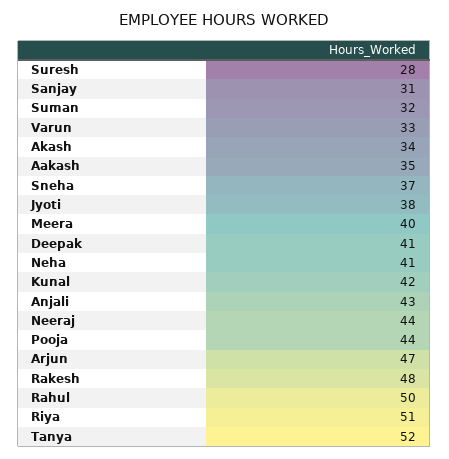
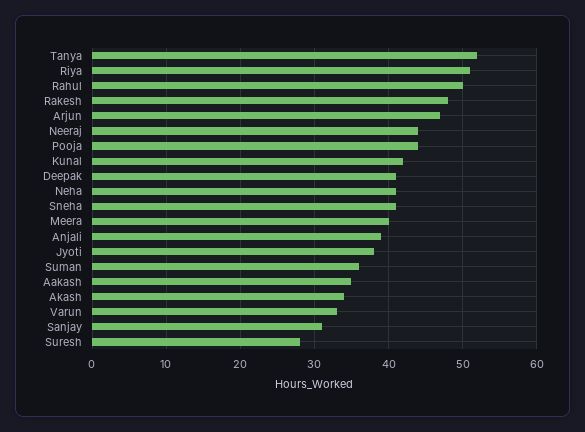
Suman: 32 -> 36
Sneha: 37 -> 41
Anjali: 43 -> 39

